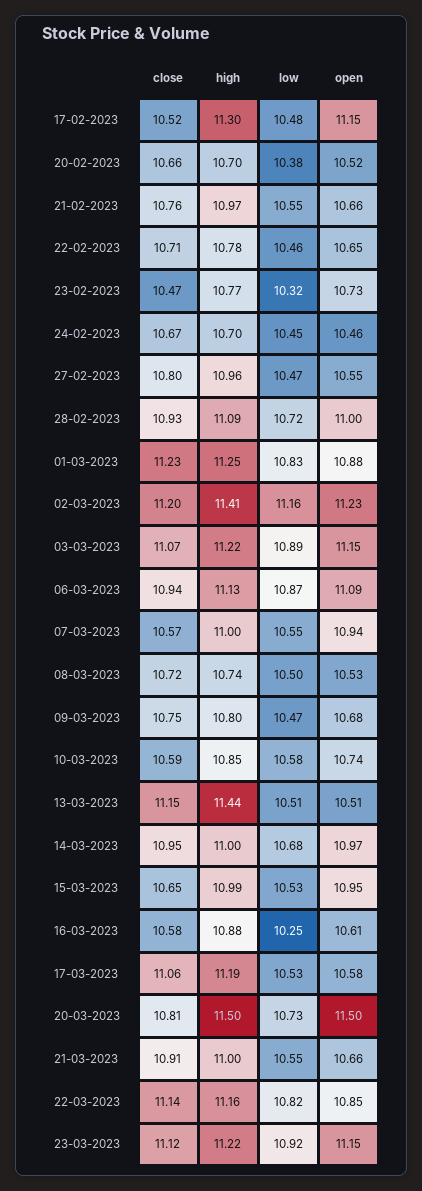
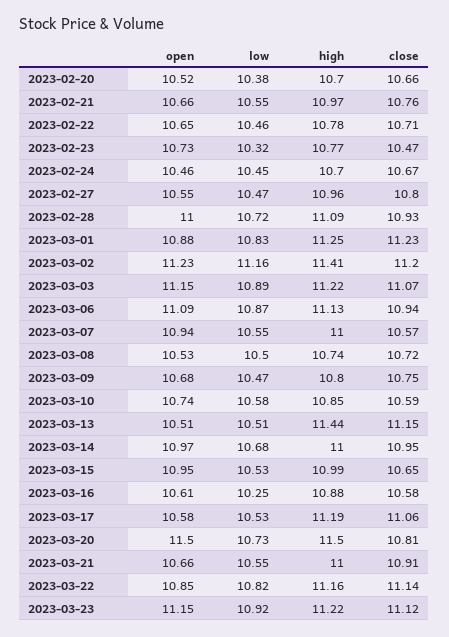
close, 17-02-2023: 10.52 -> none
high, 17-02-2023: 11.3 -> none
low, 17-02-2023: 10.48 -> none
open, 17-02-2023: 11.15 -> none

